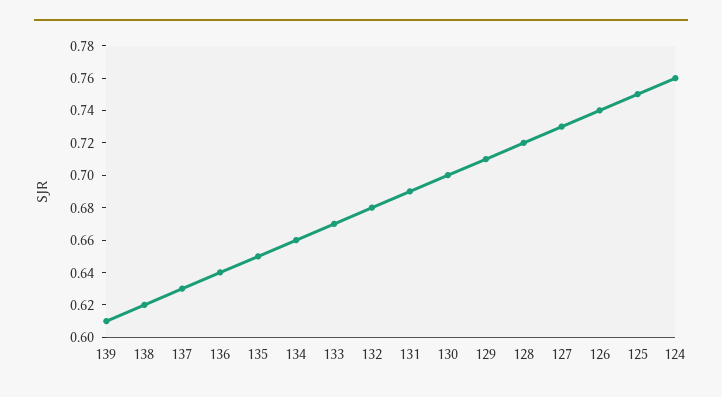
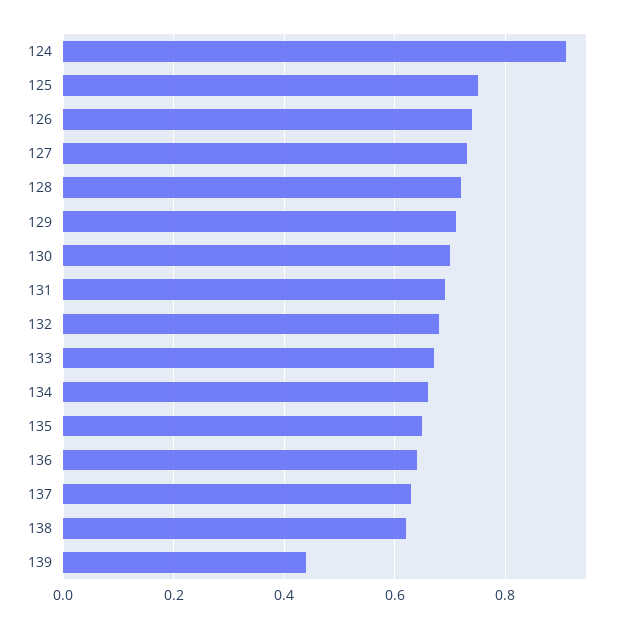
139: 0.61 -> 0.45
124: 0.76 -> 0.9

